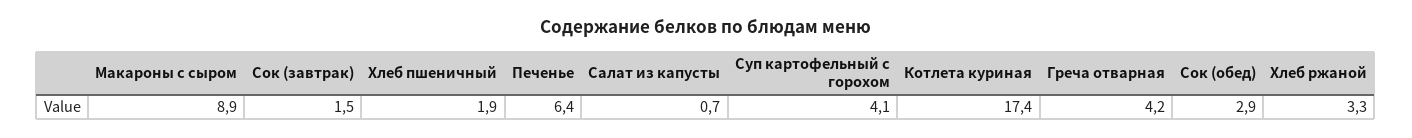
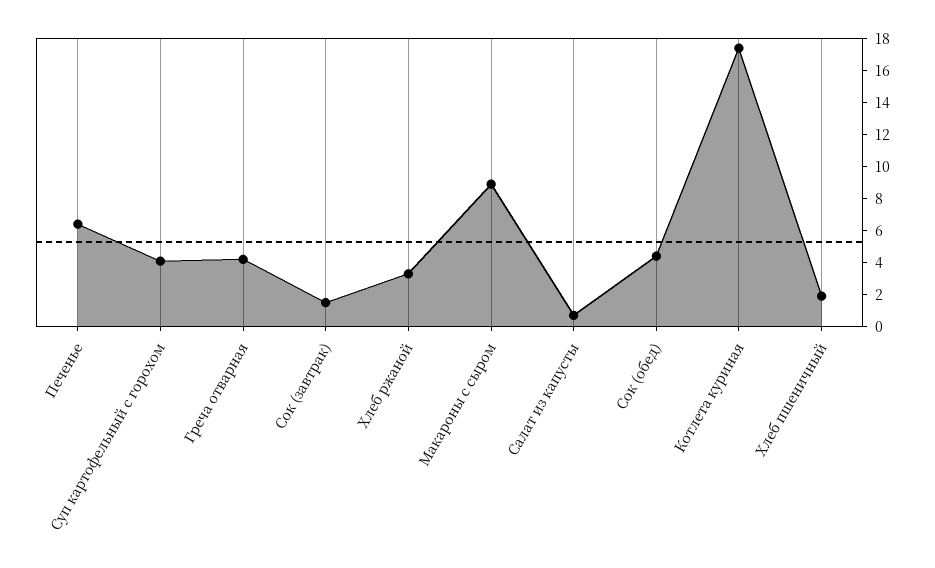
Сок (обед): 2.9 -> 4.5

